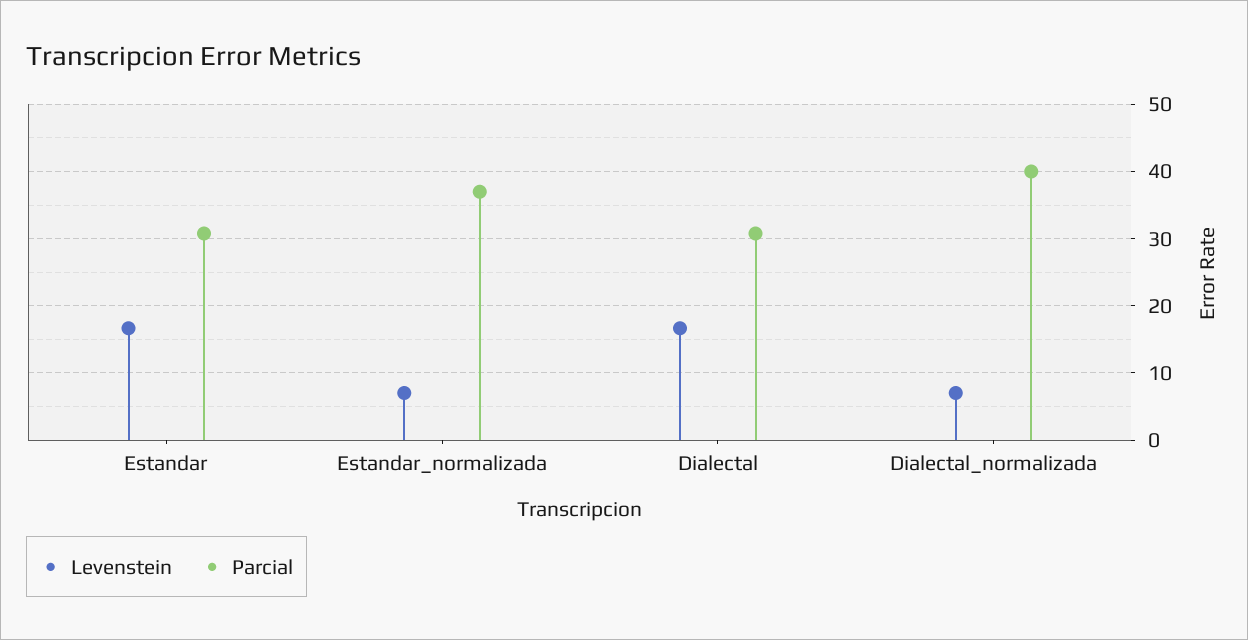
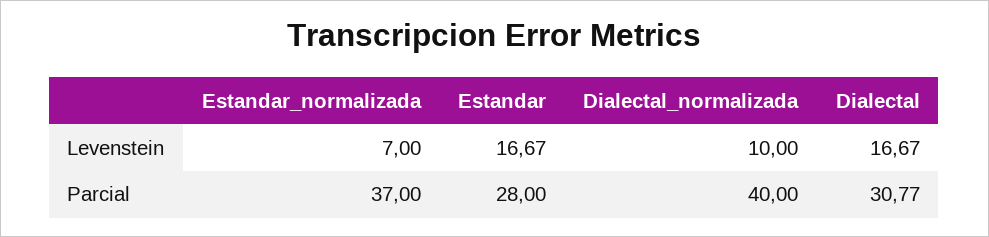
Parcial, Estandar: 31 -> 28
Levenstein, Dialectal_normalizada: 7 -> 10

